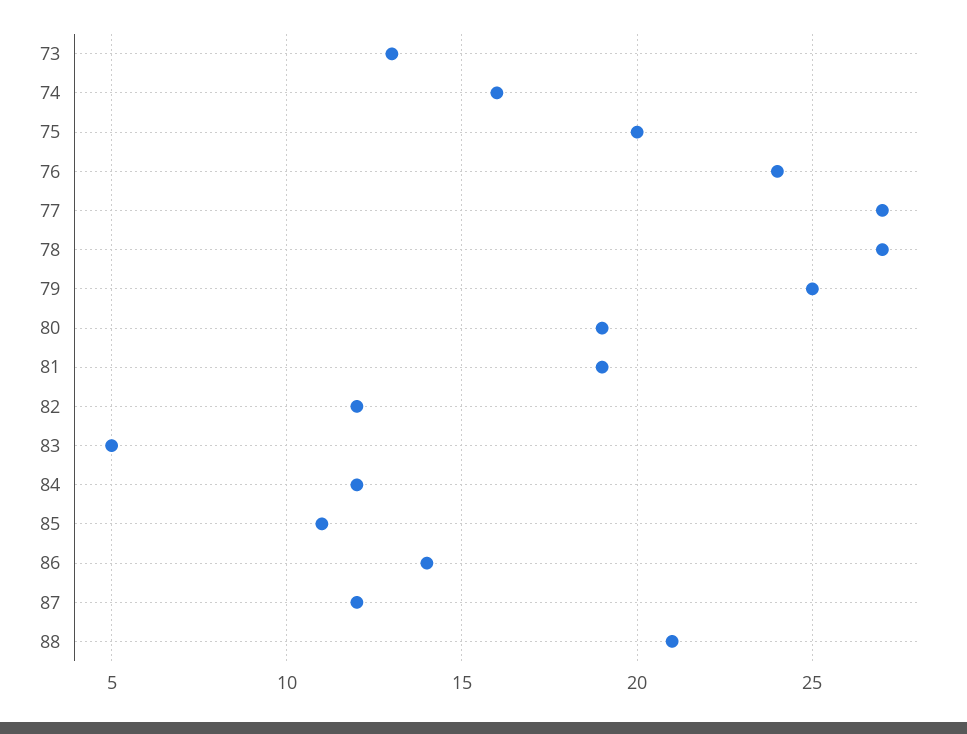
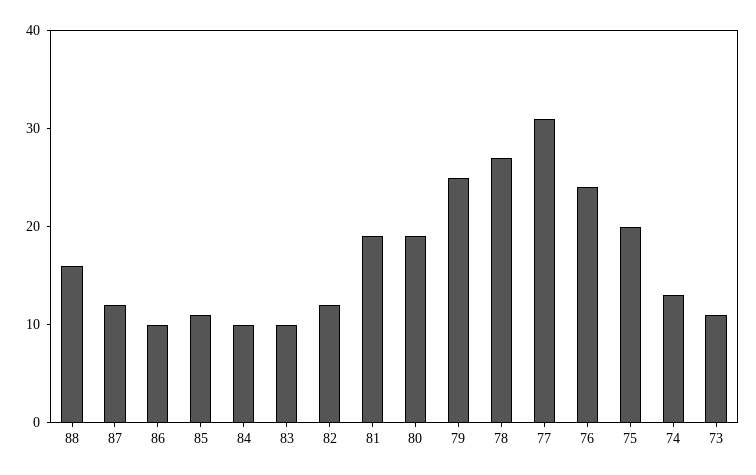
73: 13 -> 11
74: 16 -> 13
77: 27 -> 31
83: 5 -> 10
84: 12 -> 10
86: 14 -> 10
88: 21 -> 16

